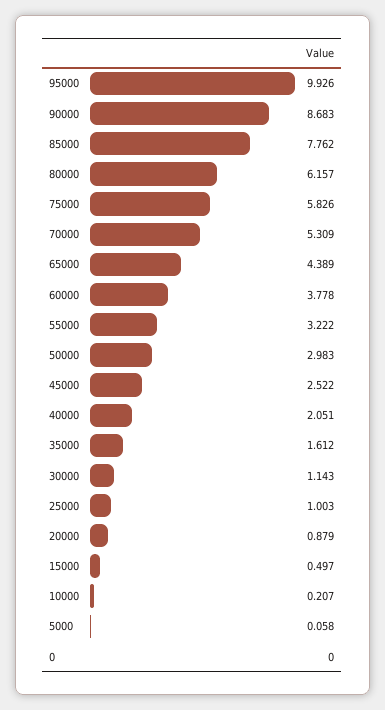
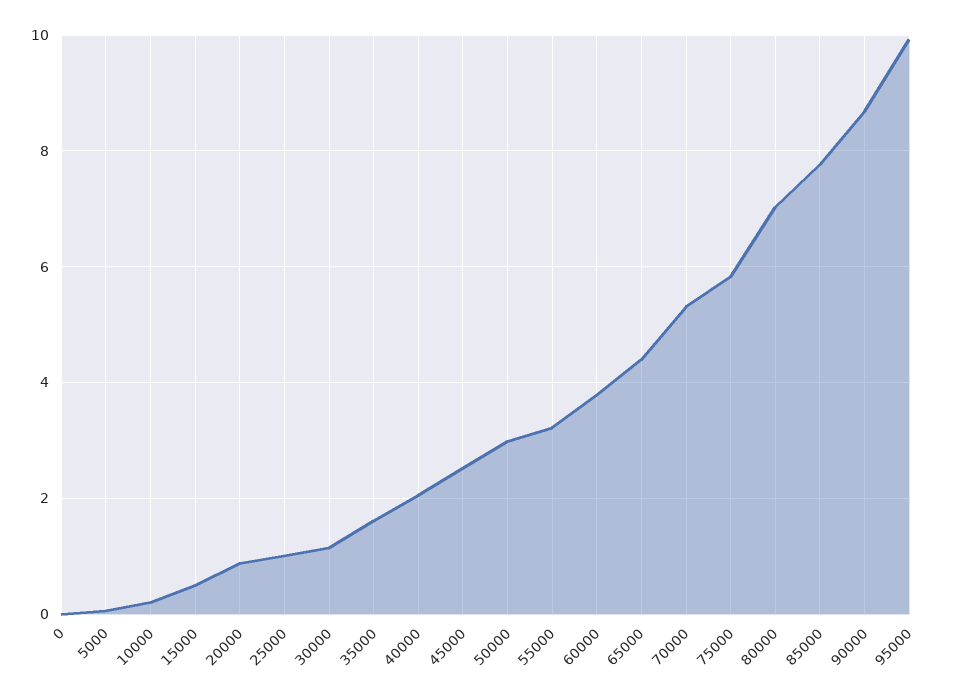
80000: 6.157 -> 7

